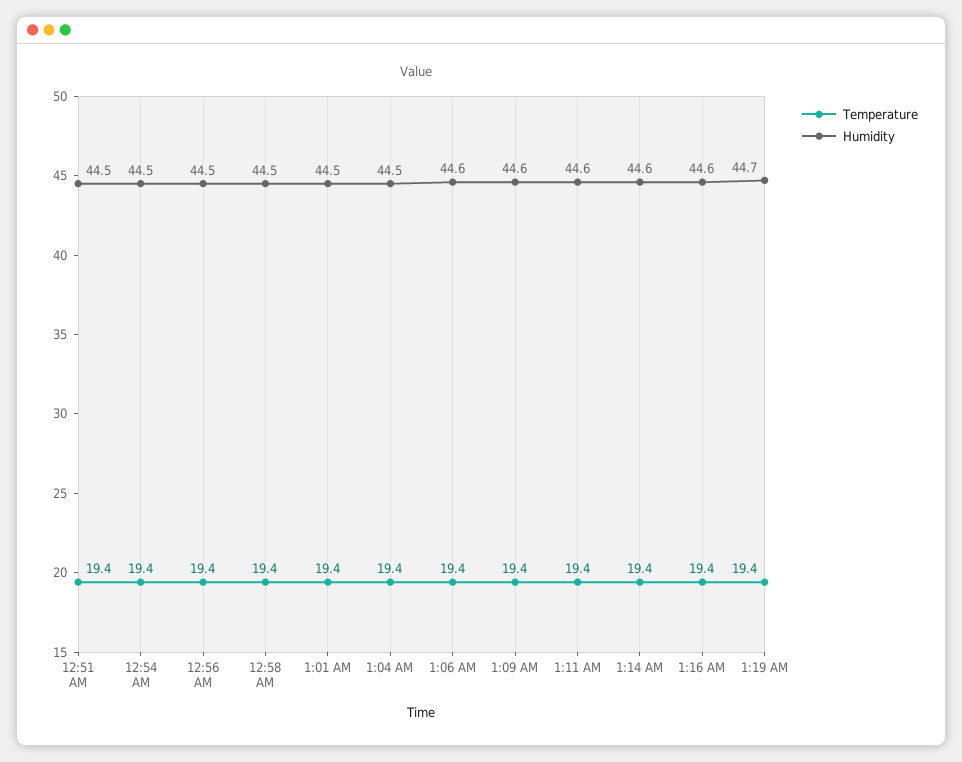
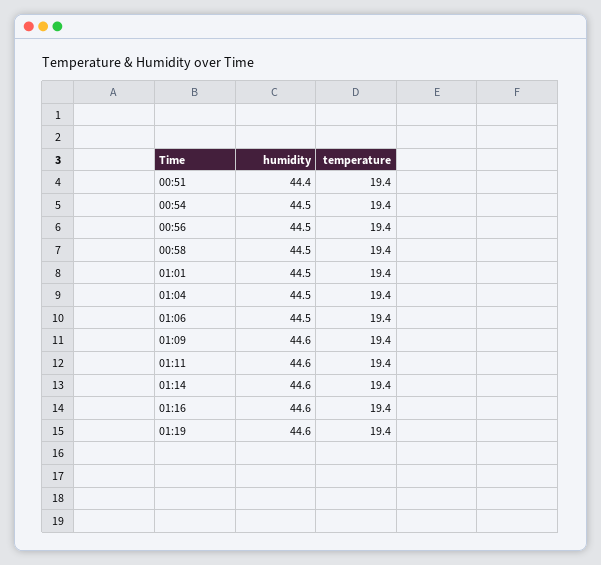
Humidity, 12:51 AM: 44.5 -> 44.4
Humidity, 1:06 AM: 44.6 -> 44.5
Humidity, 1:19 AM: 44.7 -> 44.6

